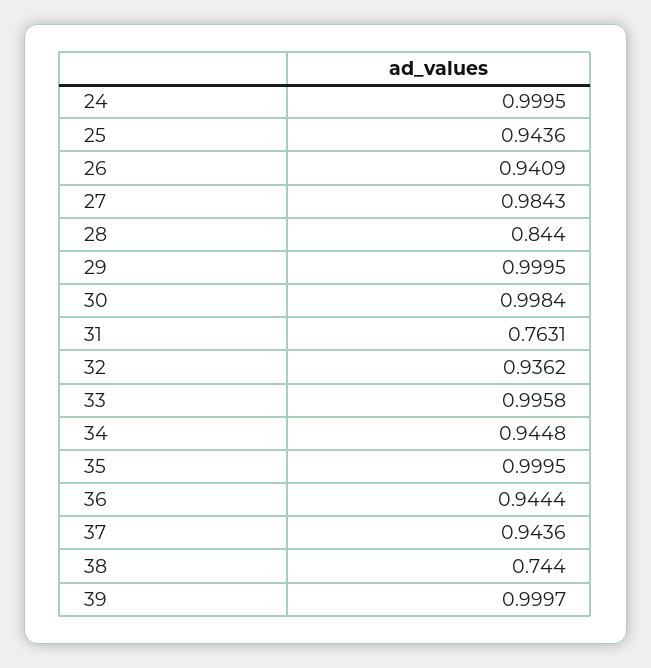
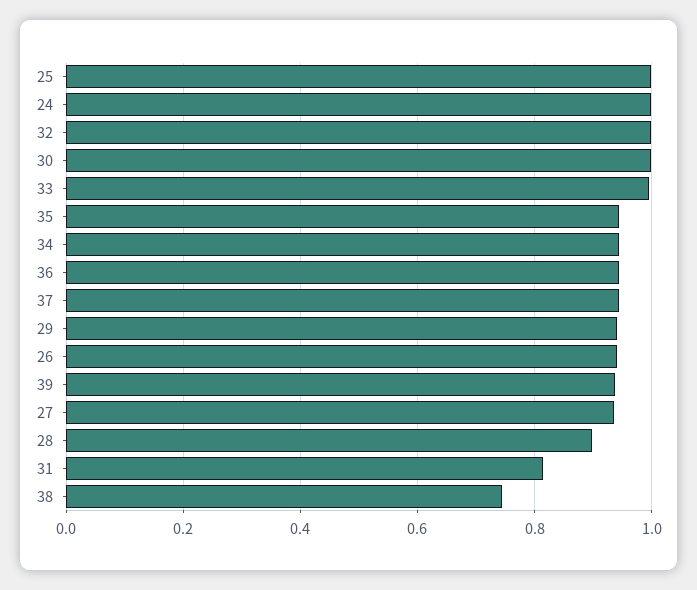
25: 0.9436 -> 1
27: 0.9843 -> 0.94
28: 0.844 -> 0.9
29: 0.9995 -> 0.94
31: 0.7631 -> 0.82
32: 0.9362 -> 1
35: 0.9995 -> 0.94
39: 0.9997 -> 0.94

